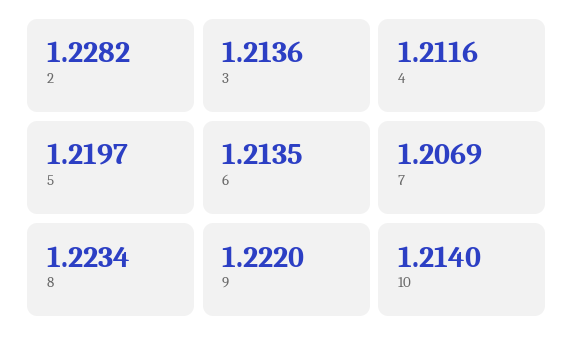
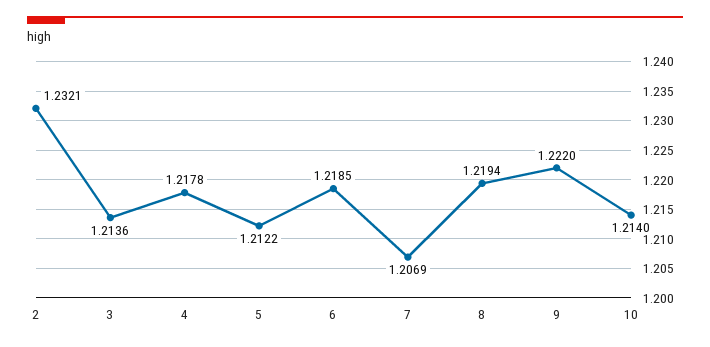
2: 1.2282 -> 1.2321
4: 1.2116 -> 1.2178
5: 1.2197 -> 1.2122
6: 1.2135 -> 1.2185
8: 1.2234 -> 1.2194

